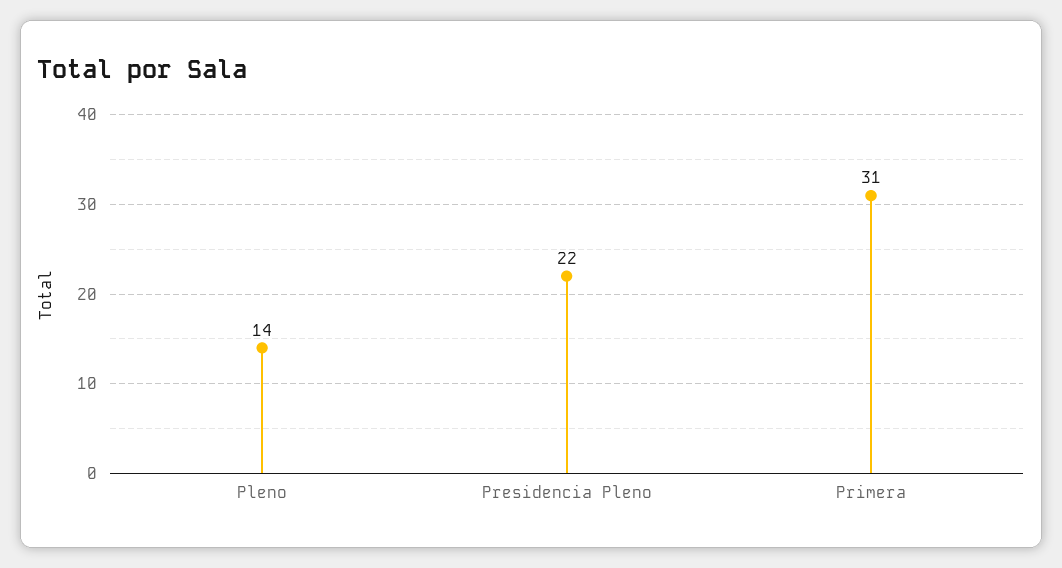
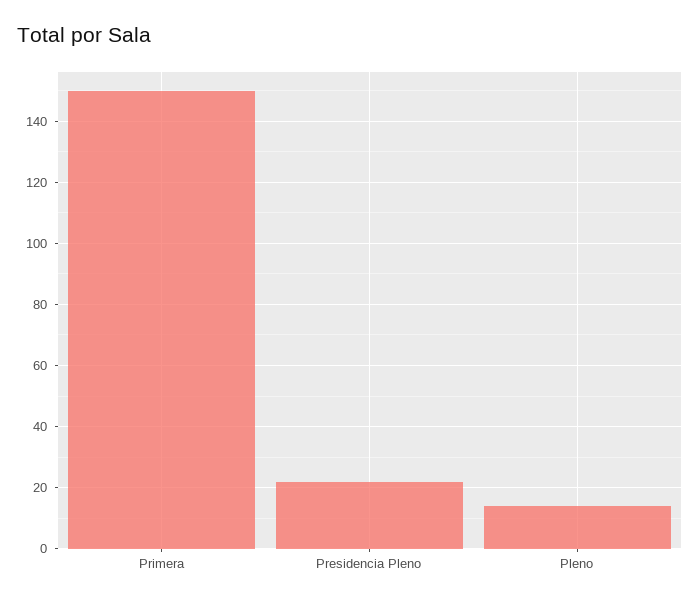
Primera: 31 -> 150

